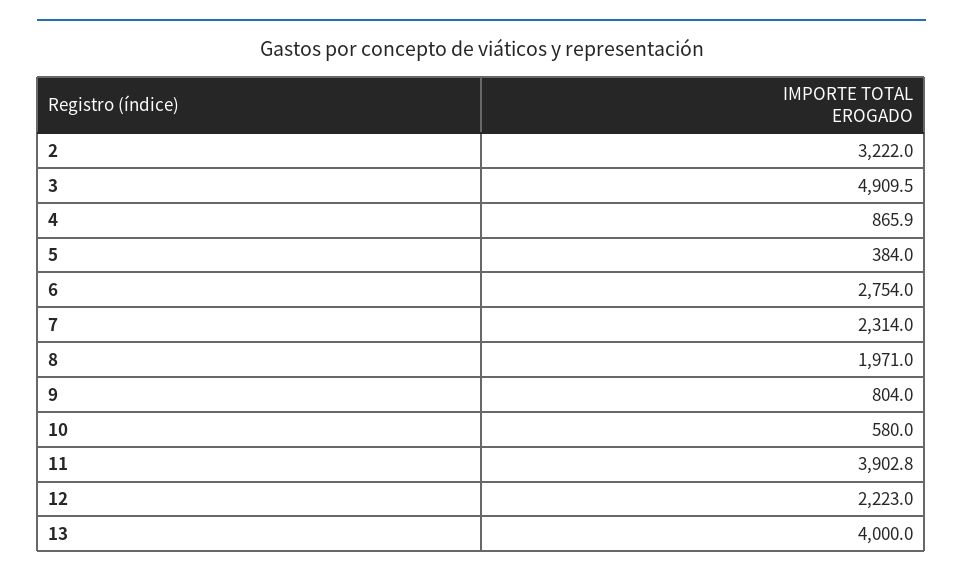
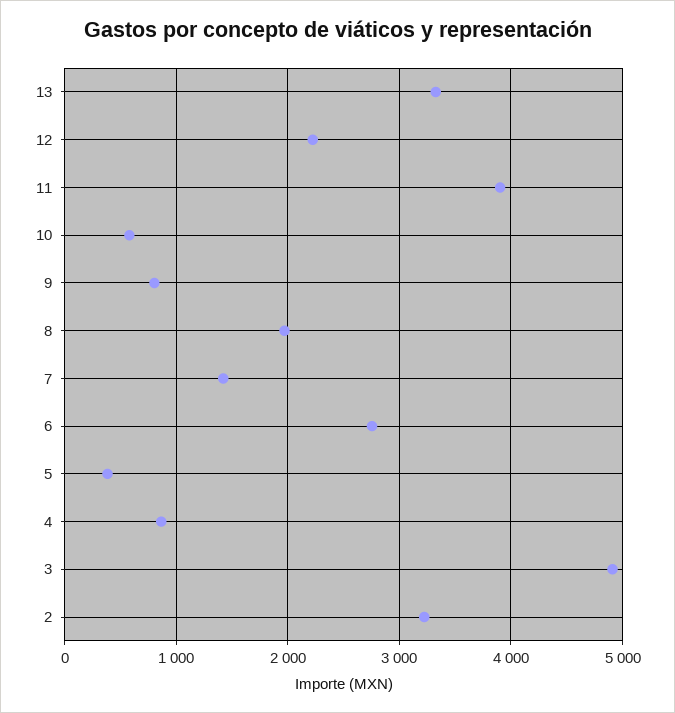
7: 2314 -> 1400
13: 4000 -> 3300

